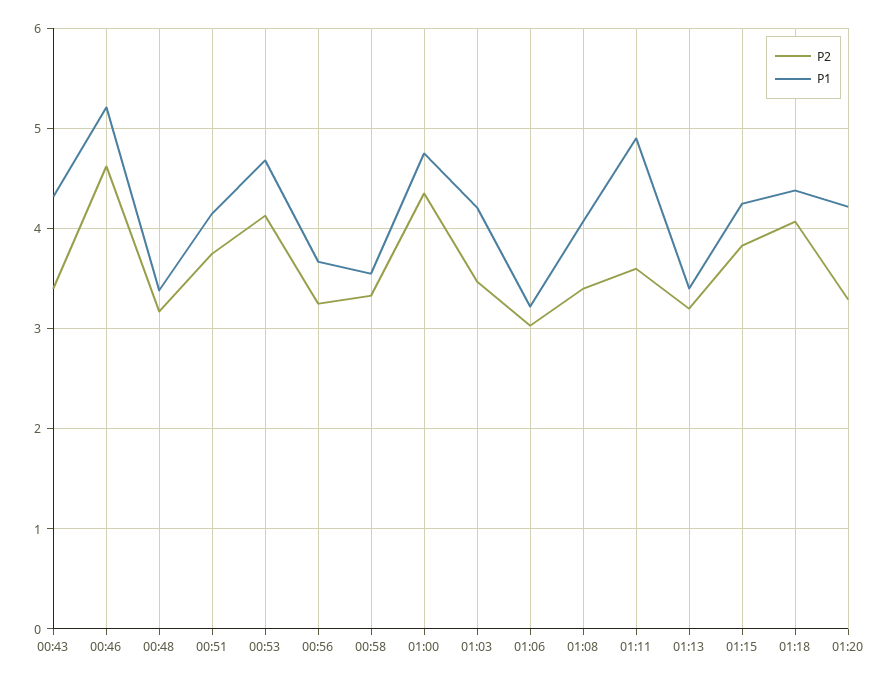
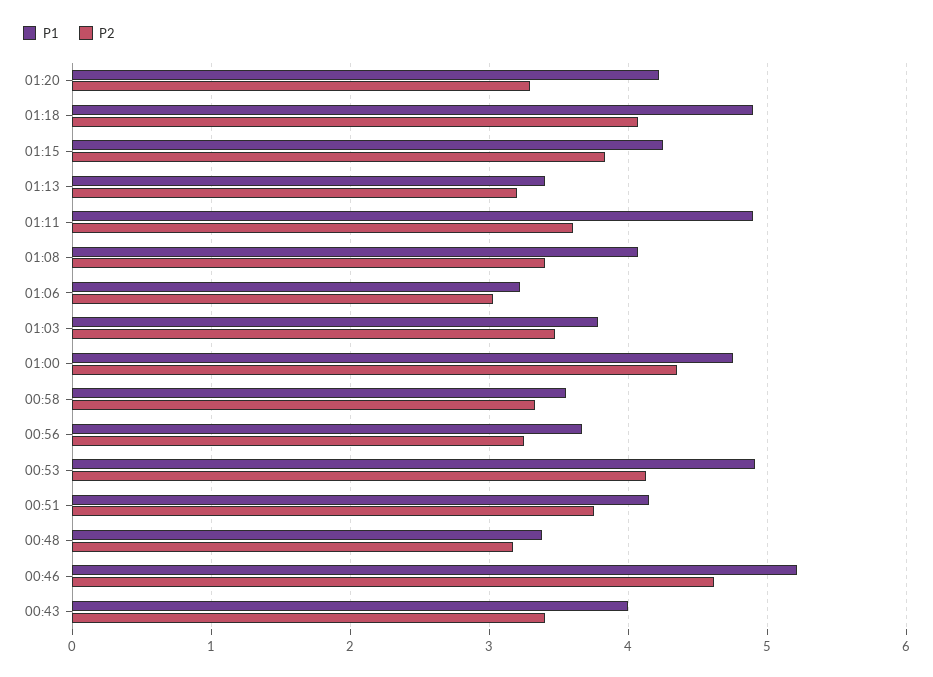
P1, 00:43: 4.3 -> 4
P1, 00:53: 4.7 -> 4.9
P1, 01:03: 4.2 -> 3.8
P1, 01:18: 4.4 -> 4.9

